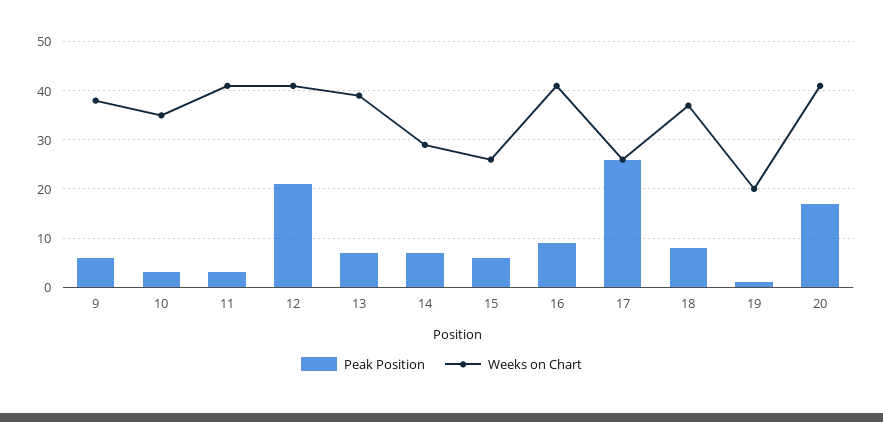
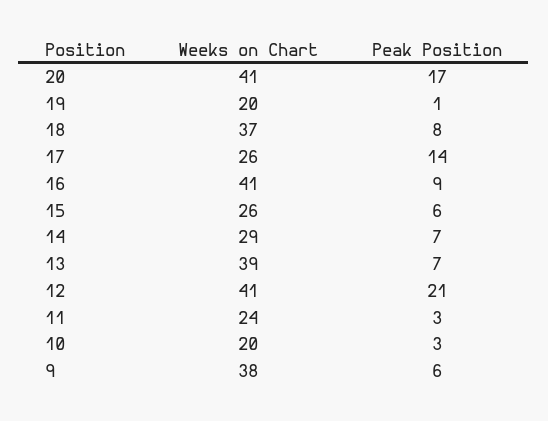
Weeks on Chart, 10: 35 -> 20
Weeks on Chart, 11: 40 -> 24
Peak Position, 17: 25 -> 14

